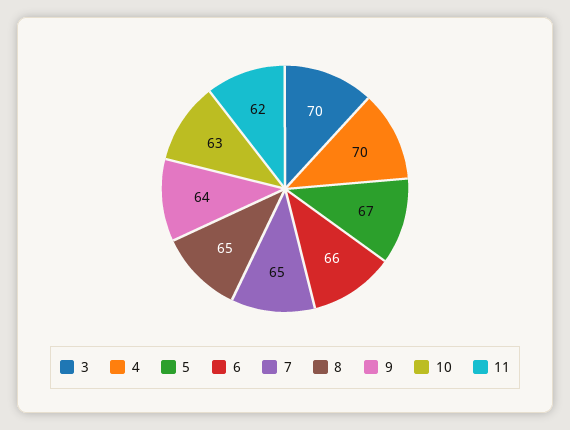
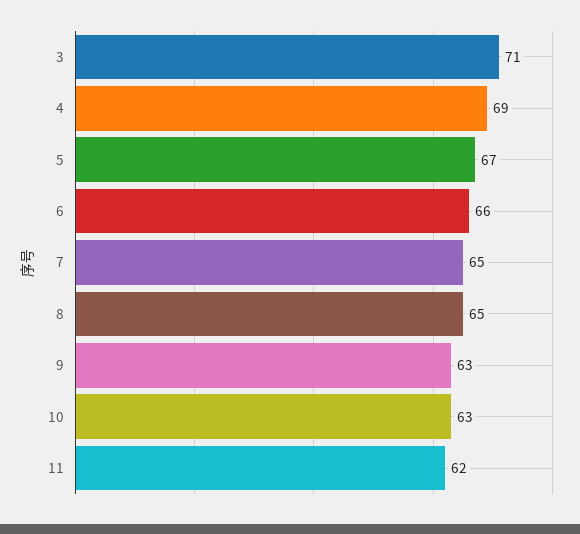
3: 70 -> 71
4: 70 -> 69
9: 64 -> 63

